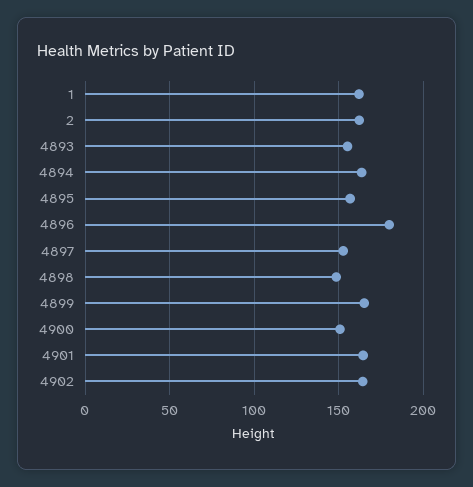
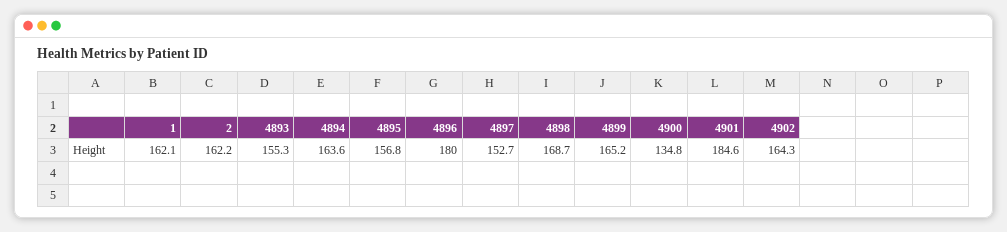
4898: 150 -> 168.7
4900: 150 -> 134.8
4901: 165 -> 184.6

